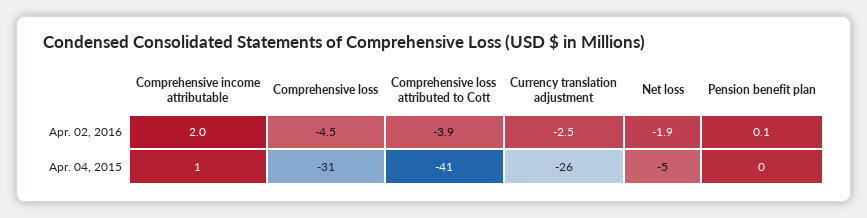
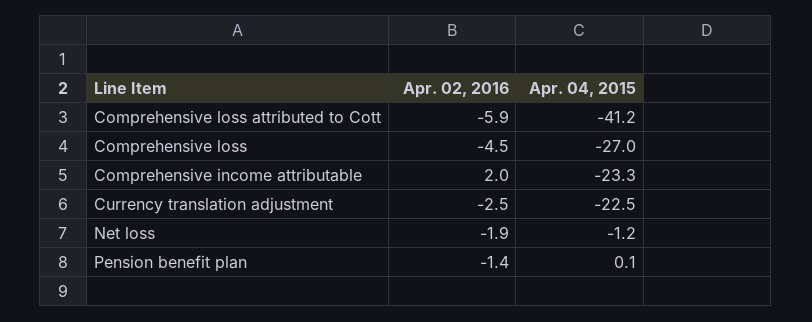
Comprehensive loss attributed to Cott, Apr. 02, 2016: -3.9 -> -5.9
Pension benefit plan, Apr. 02, 2016: 0.1 -> -1.4
Comprehensive income attributable, Apr. 04, 2015: 1 -> -23.3
Comprehensive loss, Apr. 04, 2015: -31 -> -27
Currency translation adjustment, Apr. 04, 2015: -26 -> -22.5
Net loss, Apr. 04, 2015: -5 -> -1.2

